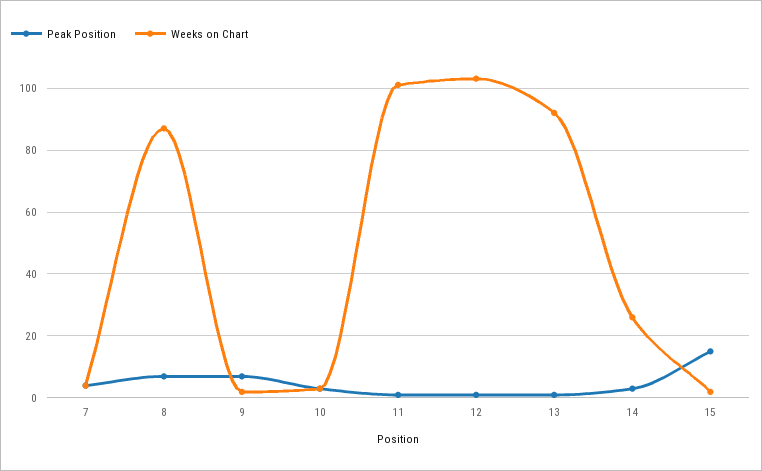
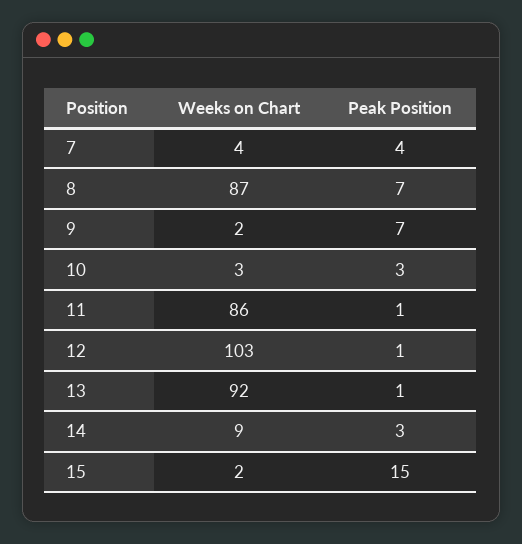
Weeks on Chart, 11: 100 -> 86
Weeks on Chart, 14: 25 -> 9

